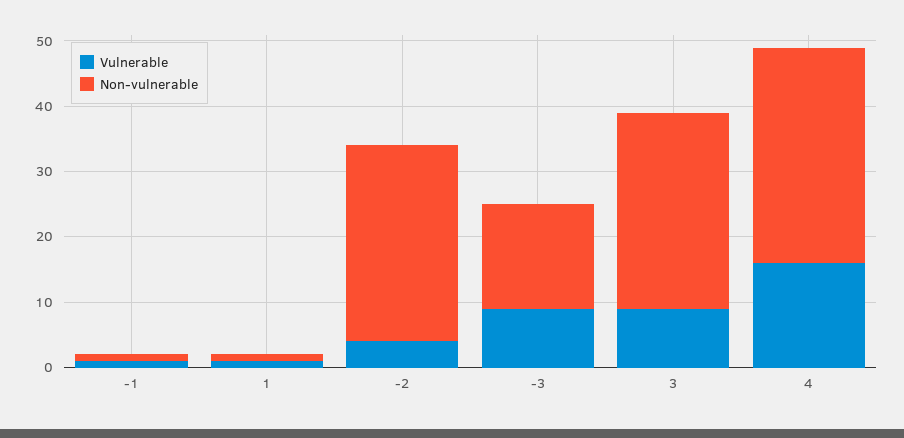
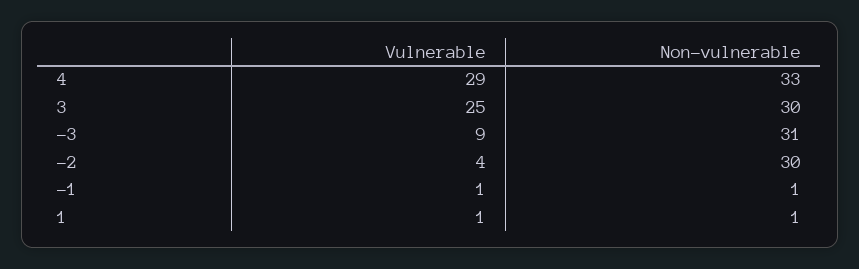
Non-vulnerable, -3: 15 -> 31
Vulnerable, 3: 10 -> 25
Vulnerable, 4: 15 -> 29

